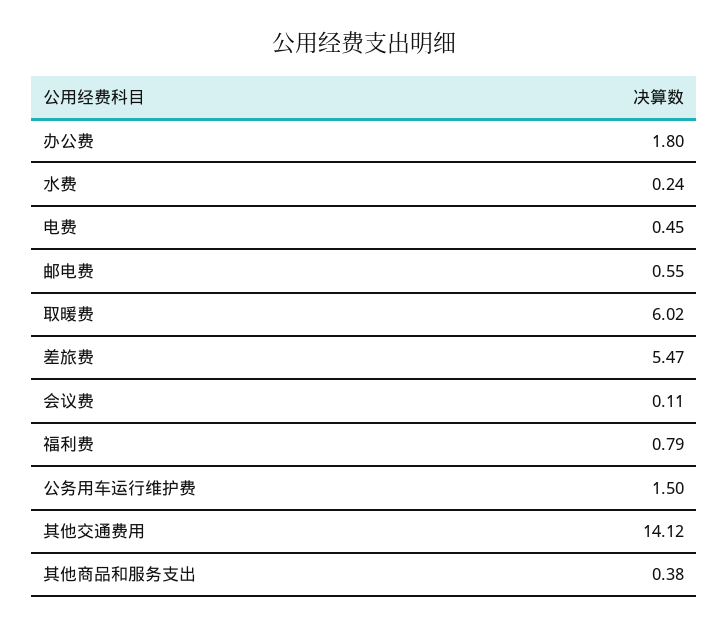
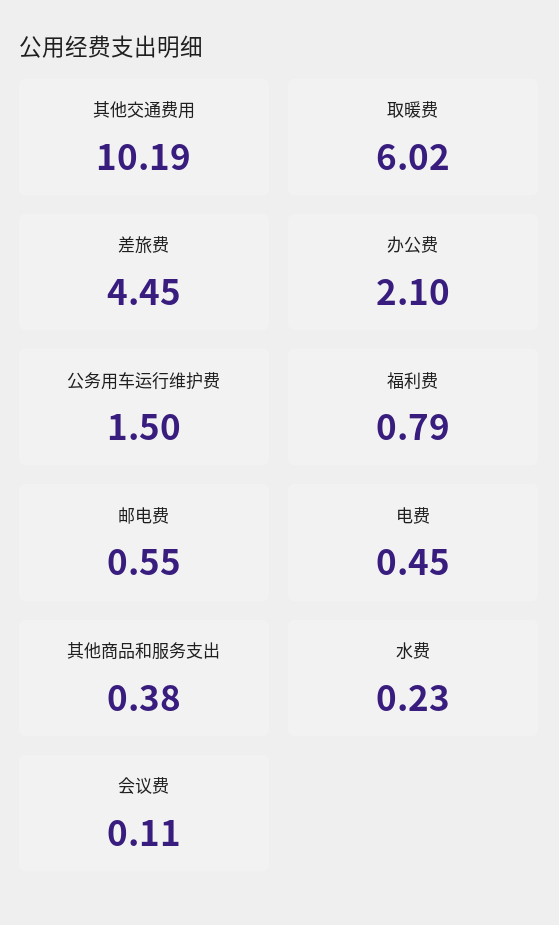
办公费: 1.8 -> 2.1
水费: 0.24 -> 0.23
差旅费: 5.47 -> 4.45
其他交通费用: 14.12 -> 10.19

